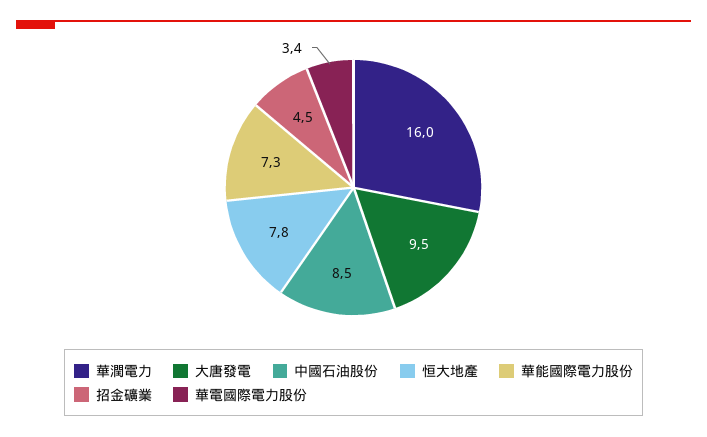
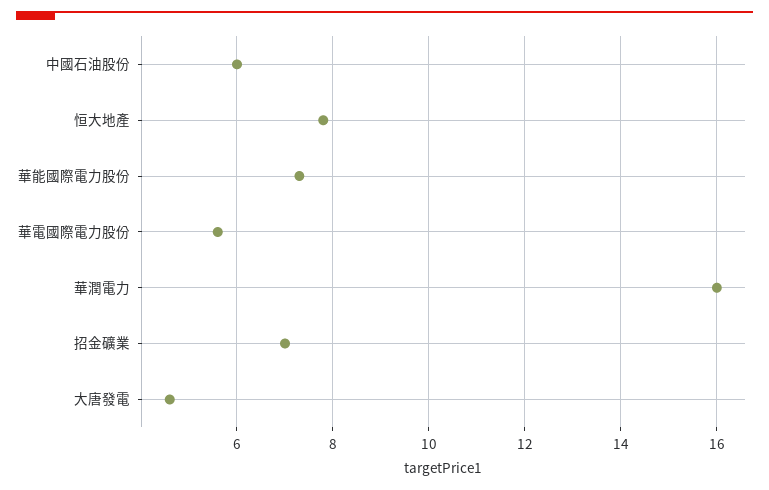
大唐發電: 9.5 -> 4.5
中國石油股份: 8.5 -> 6
招金礦業: 4.5 -> 7
華電國際電力股份: 3.4 -> 5.5

